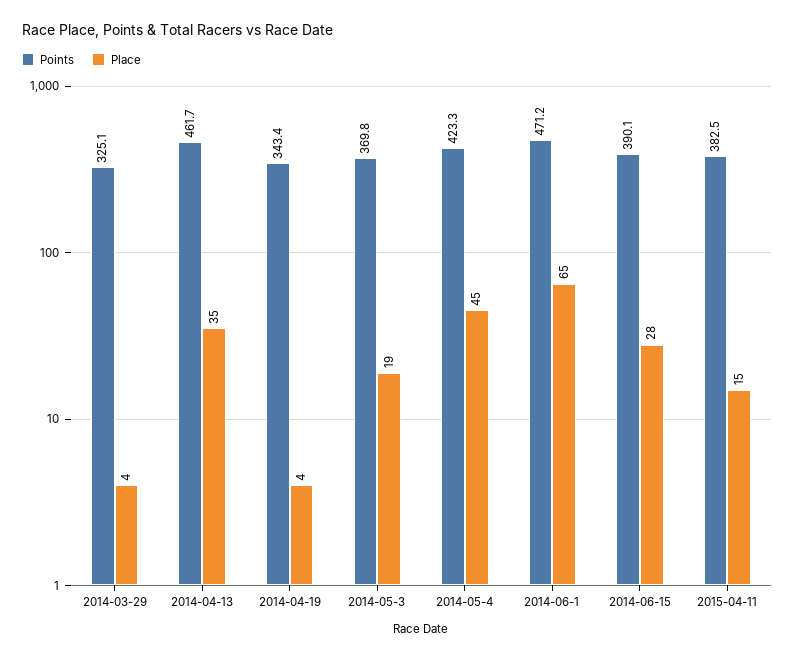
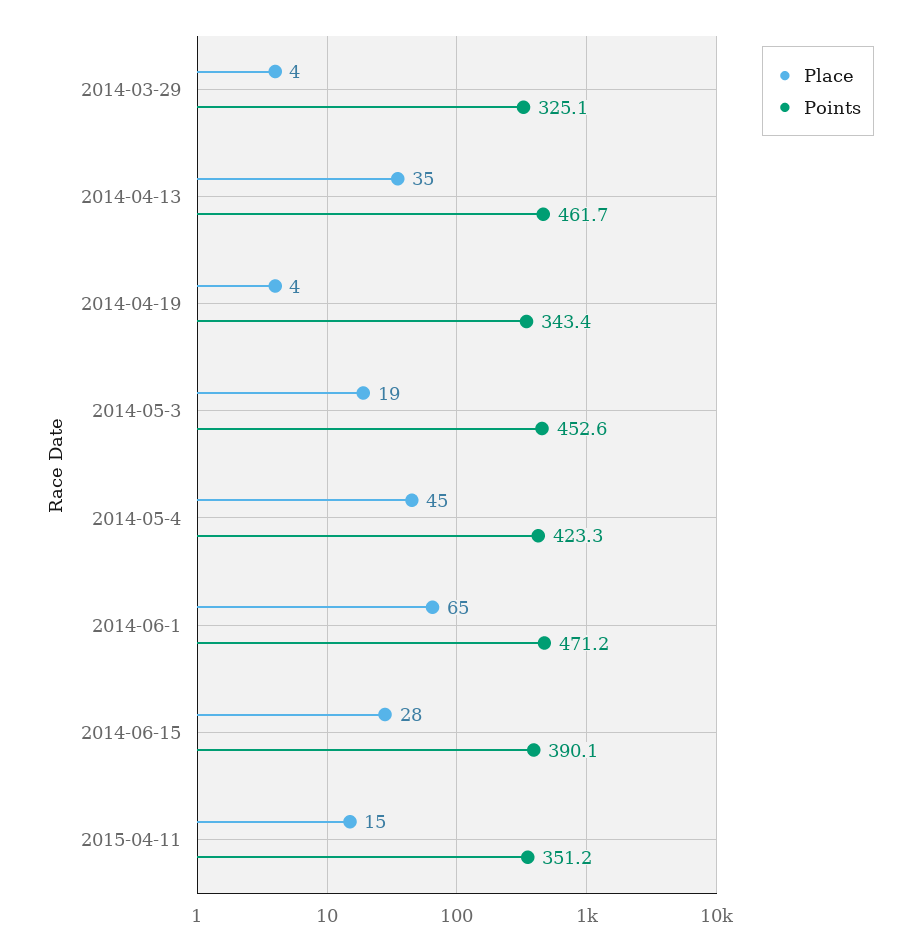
Points, 2014-05-3: 369.8 -> 452.6
Points, 2015-04-11: 382.5 -> 351.2

